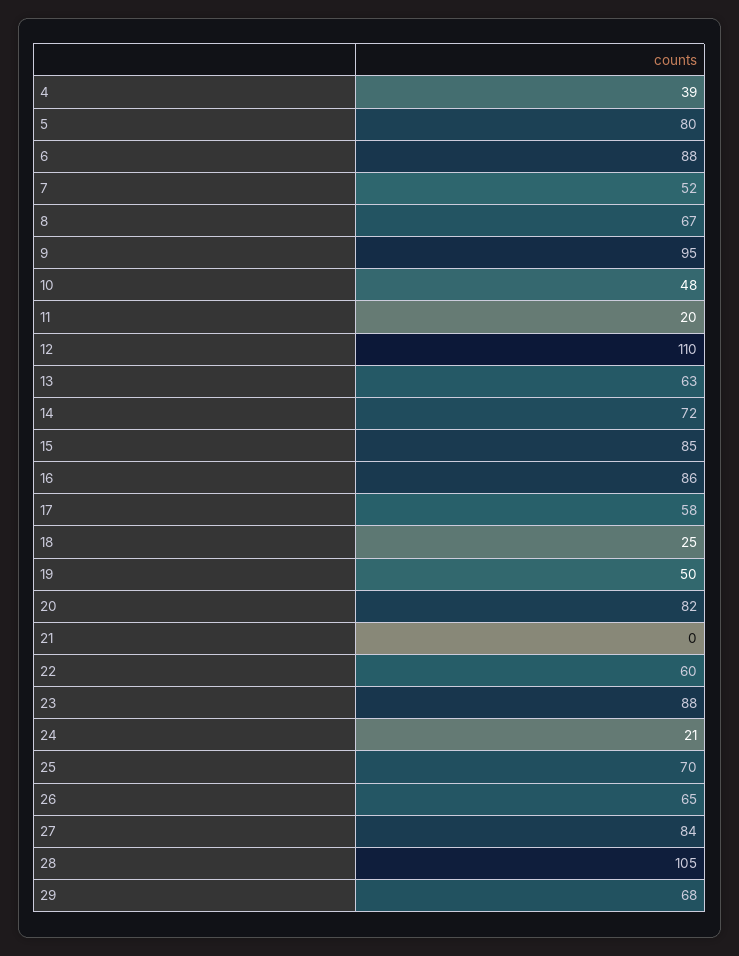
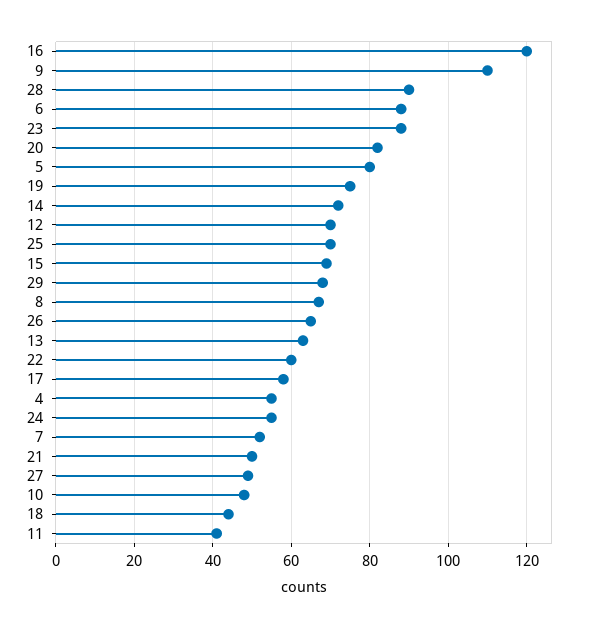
4: 39 -> 55
9: 95 -> 110
11: 20 -> 40
12: 110 -> 70
15: 85 -> 70
16: 86 -> 120
18: 25 -> 45
19: 50 -> 75
21: 0 -> 50
24: 21 -> 55
27: 84 -> 50
28: 105 -> 90

